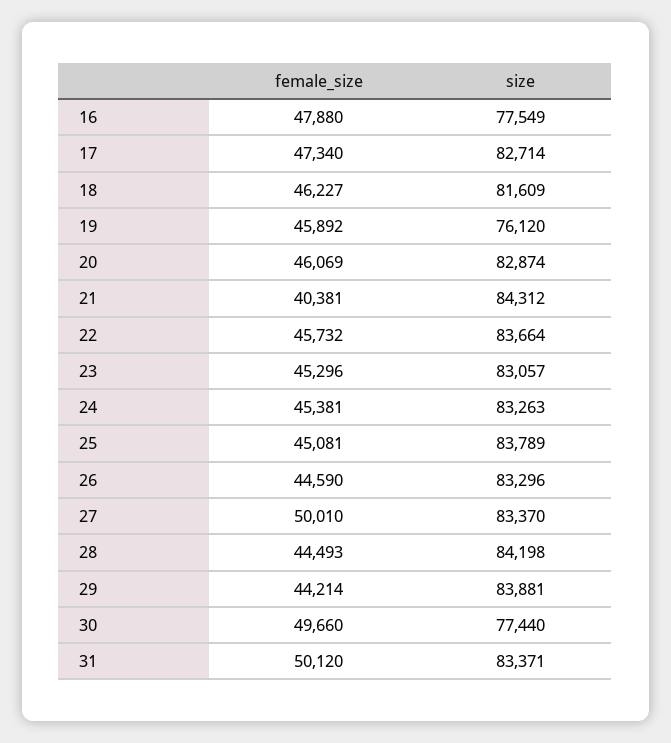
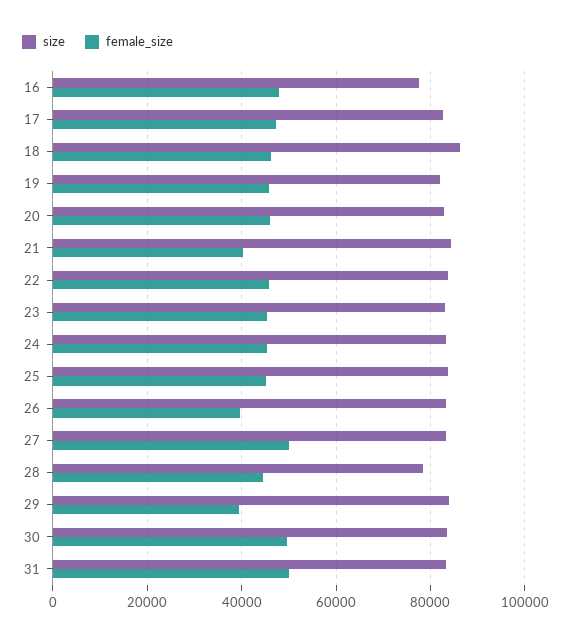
size, 18: 81609 -> 86000
size, 19: 76120 -> 82000
female_size, 26: 44590 -> 40000
size, 28: 84198 -> 78000
female_size, 29: 44214 -> 40000
size, 30: 77440 -> 84000

